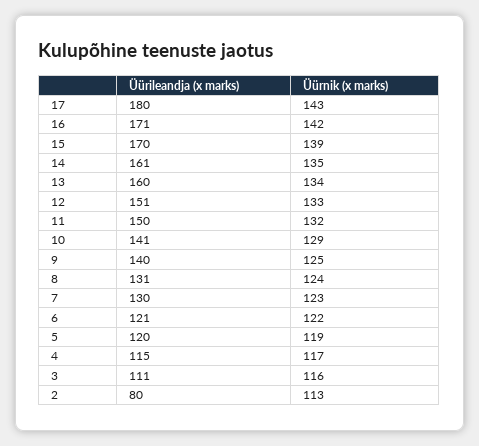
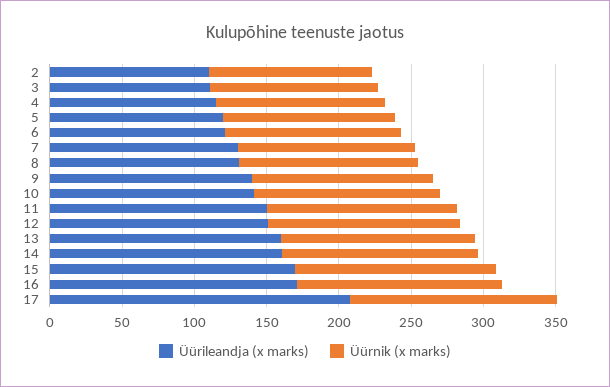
Üürileandja (x marks), 17: 180 -> 210
Üürileandja (x marks), 2: 80 -> 110

